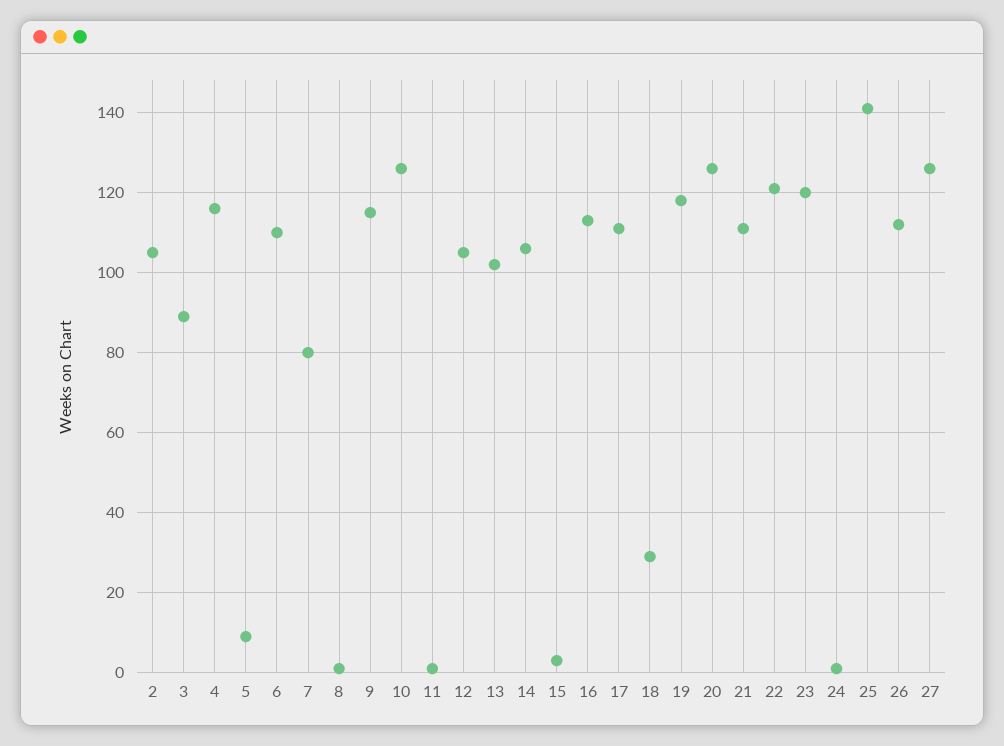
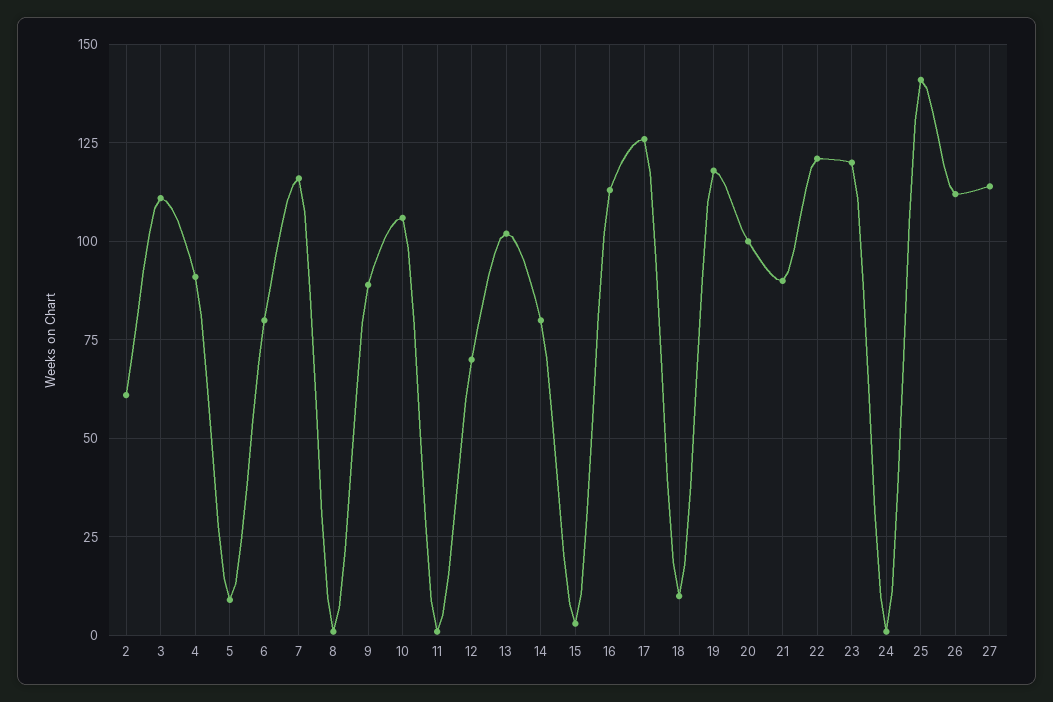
2: 105 -> 60
3: 90 -> 110
4: 115 -> 90
6: 110 -> 80
7: 80 -> 115
9: 115 -> 90
10: 125 -> 105
12: 105 -> 70
14: 105 -> 80
17: 110 -> 125
18: 30 -> 10
20: 125 -> 100
21: 110 -> 90
27: 125 -> 115

